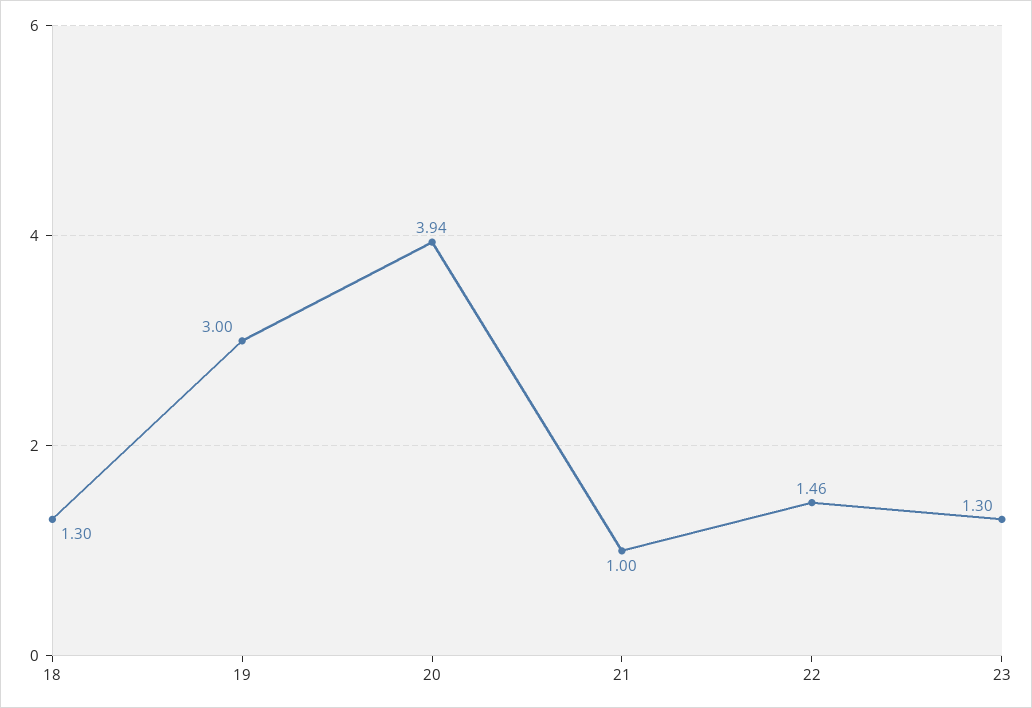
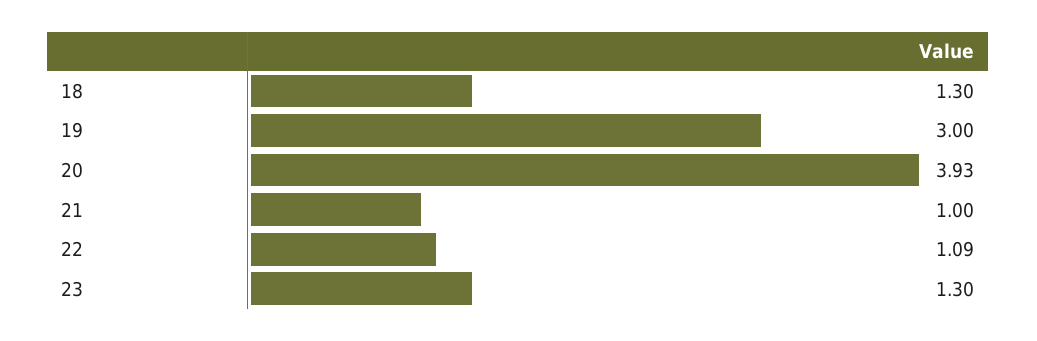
20: 3.94 -> 3.93
22: 1.46 -> 1.09

